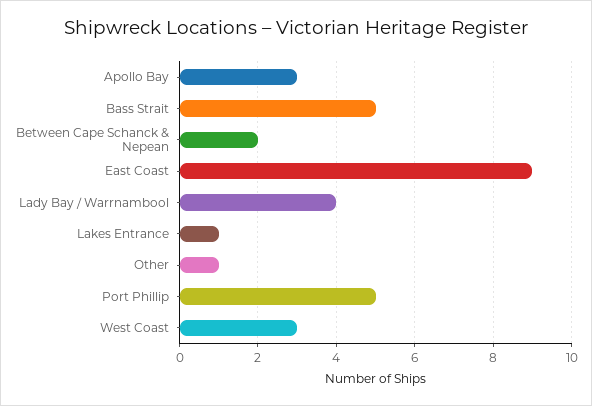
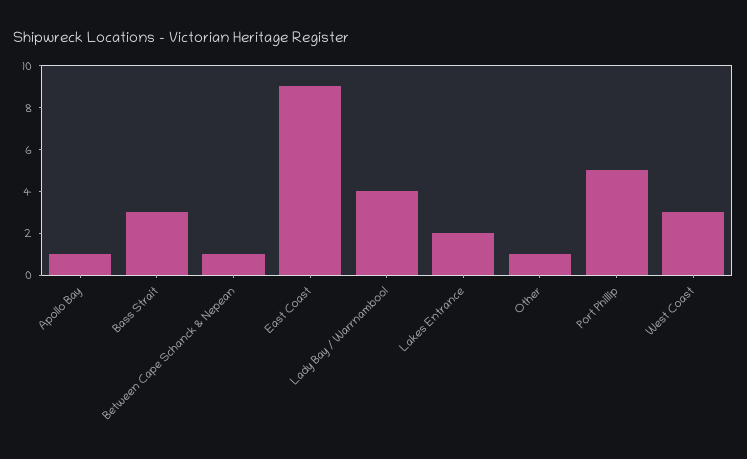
Apollo Bay: 3 -> 1
Bass Strait: 5 -> 3
Between Cape Schanck & Nepean: 2 -> 1
Lakes Entrance: 1 -> 2

